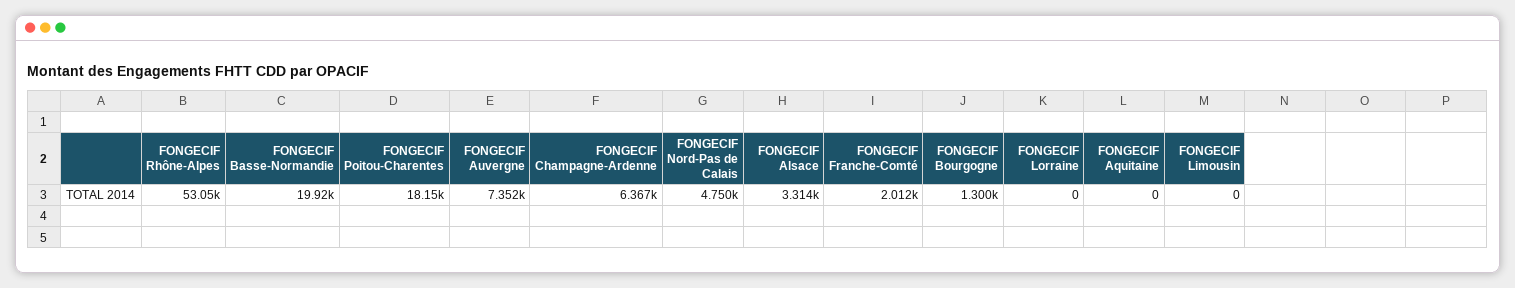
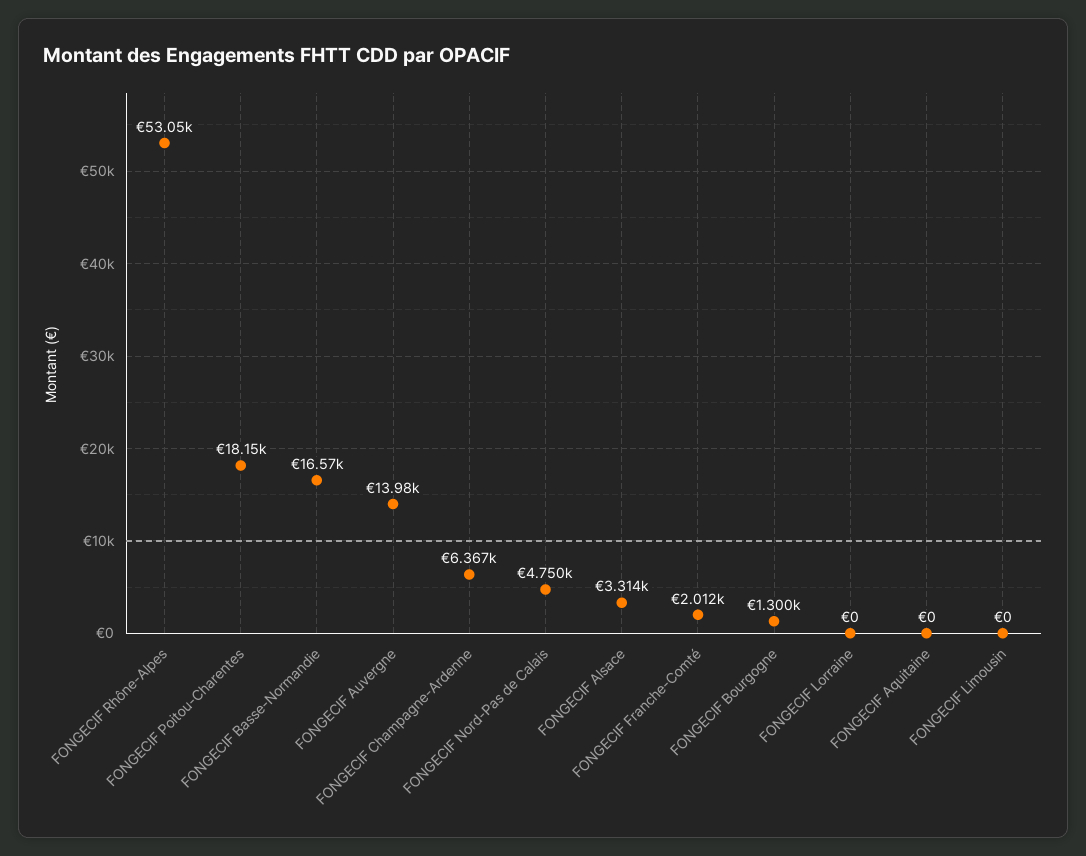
FONGECIF Basse-Normandie: 19920 -> 16570
FONGECIF Auvergne: 7352 -> 13980

